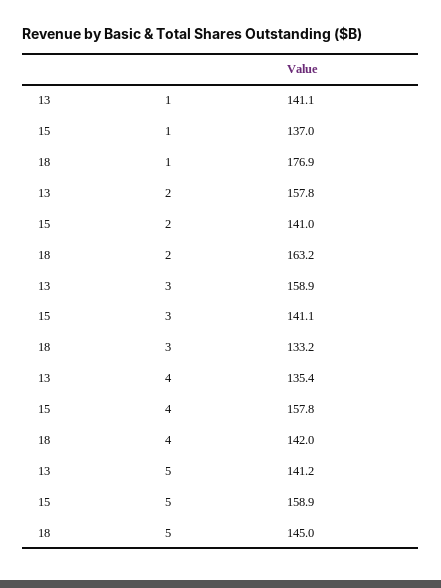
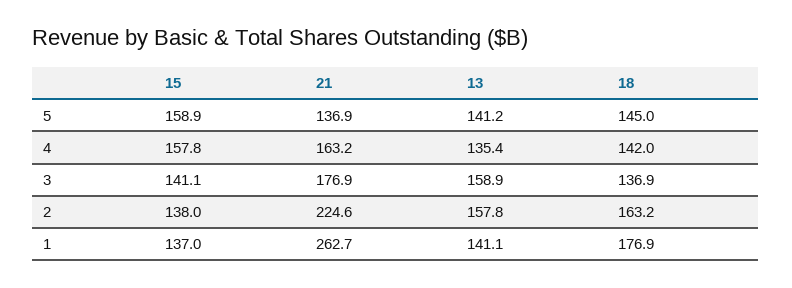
15, 2: 141 -> 138
18, 3: 133.2 -> 136.9
21, 5: none -> 136.9
21, 4: none -> 163.2
21, 3: none -> 176.9
21, 2: none -> 224.6
21, 1: none -> 262.7

